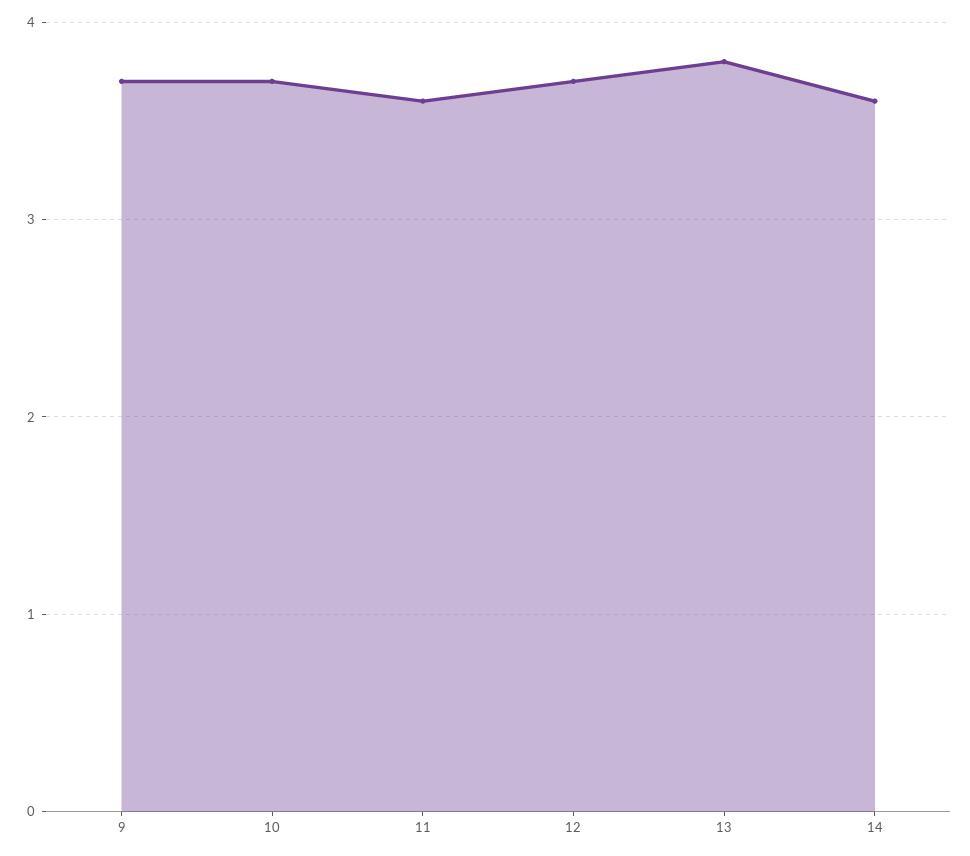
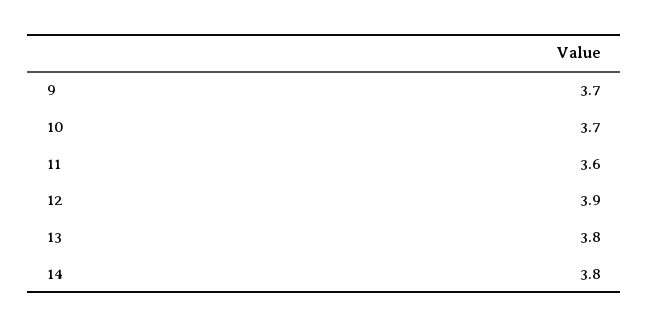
12: 3.7 -> 3.9
14: 3.6 -> 3.8

